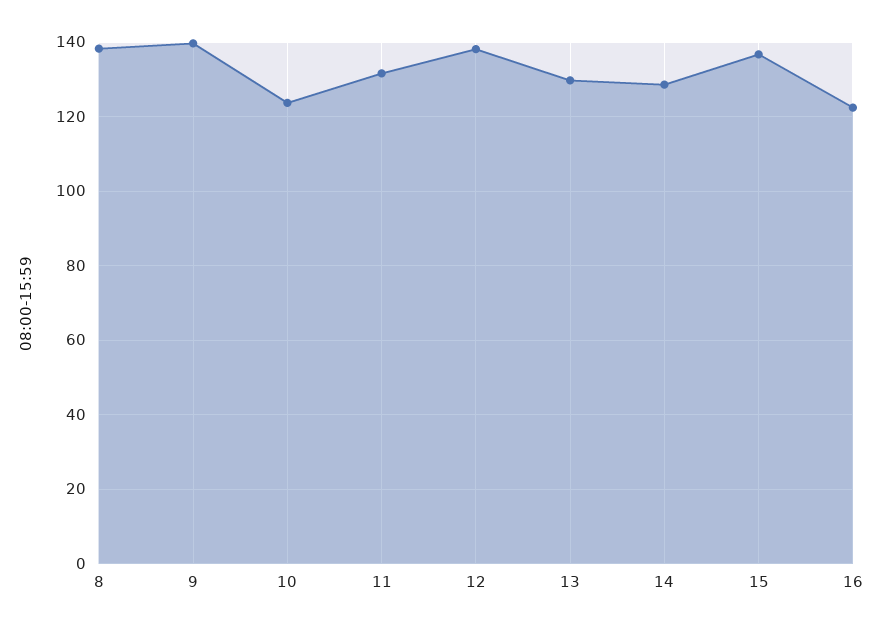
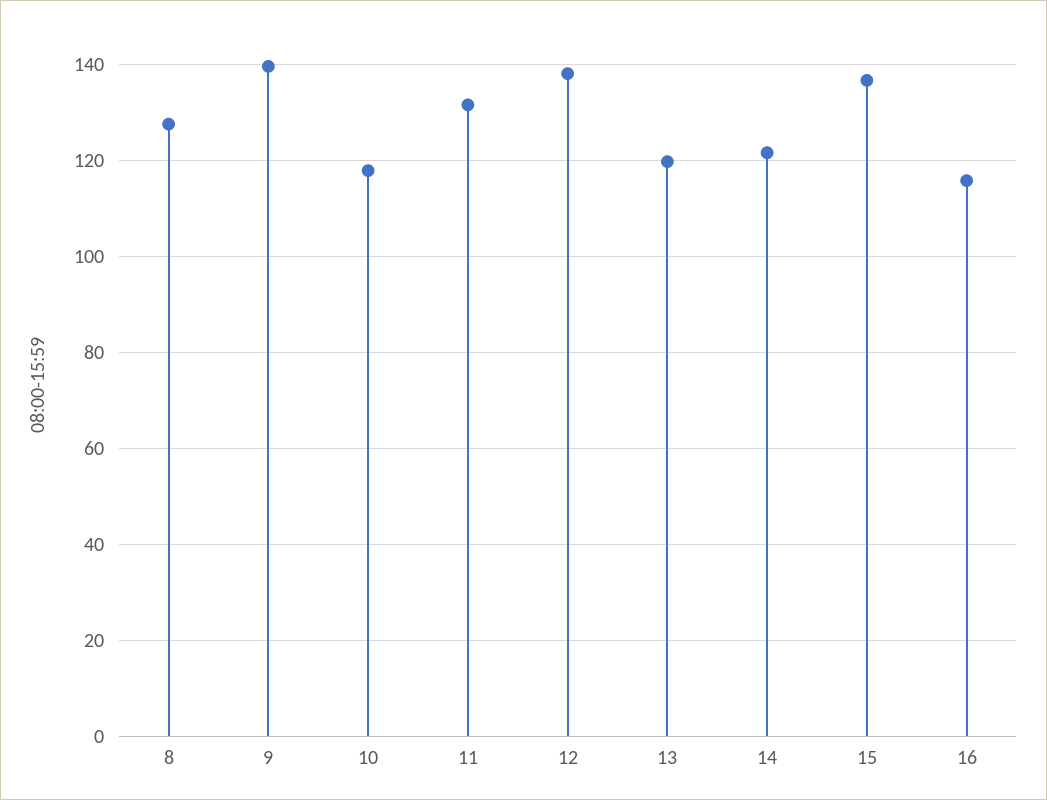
8: 138 -> 128
10: 124 -> 118
13: 130 -> 120
14: 128 -> 122
16: 122 -> 116

